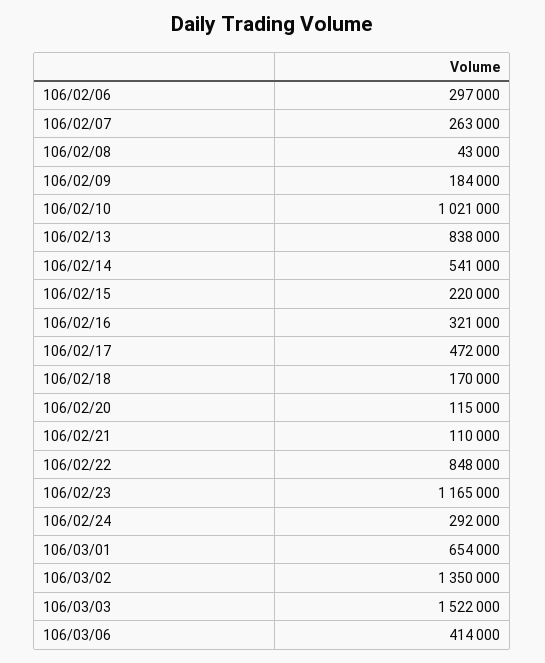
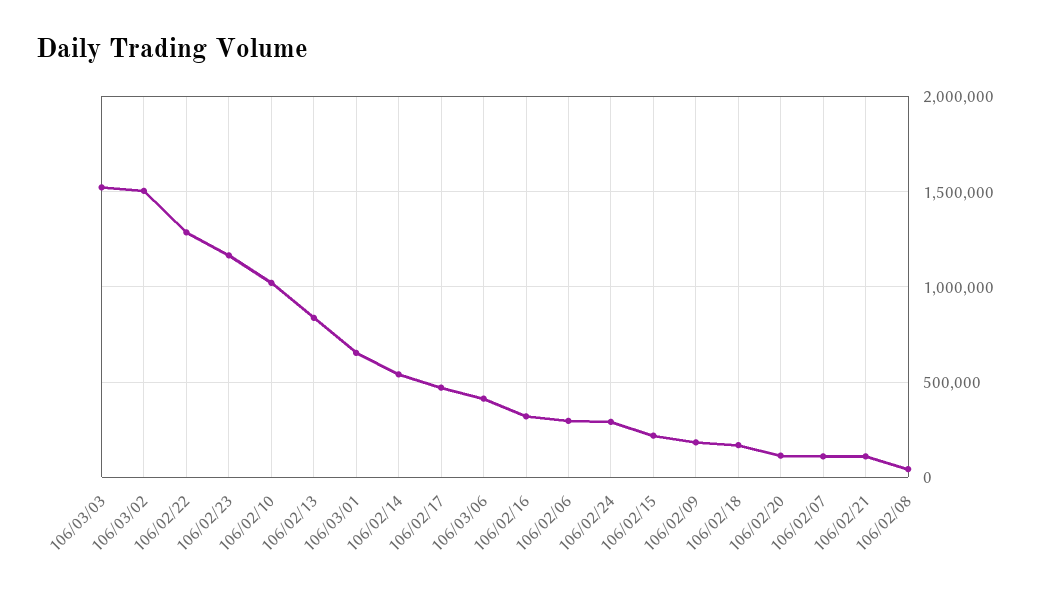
106/02/07: 263000 -> 100000
106/02/22: 848000 -> 1300000
106/03/02: 1350000 -> 1500000

